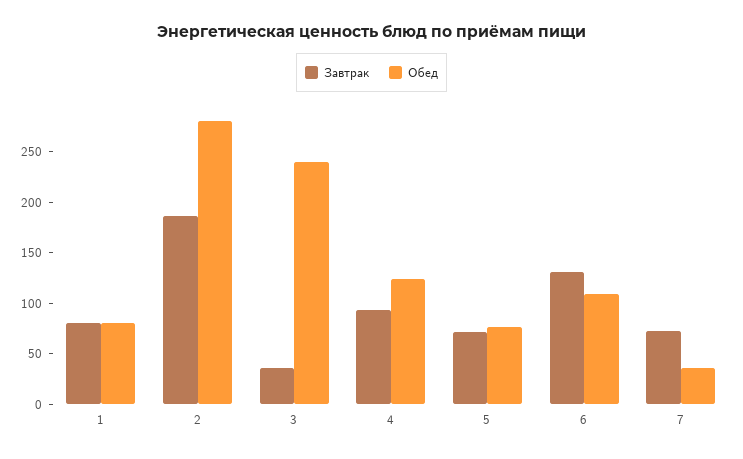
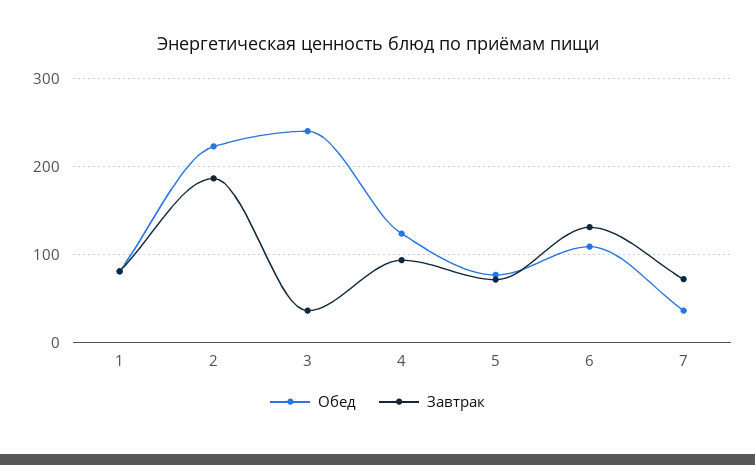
Обед, 2: 280 -> 220

